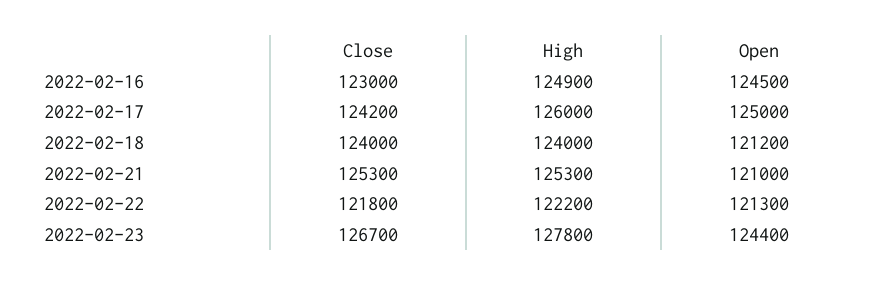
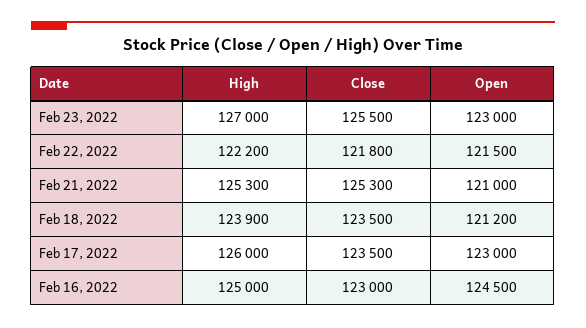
High, 2022-02-16: 124900 -> 125000
Close, 2022-02-17: 124200 -> 123500
Open, 2022-02-17: 125000 -> 123000
Close, 2022-02-18: 124000 -> 123500
High, 2022-02-18: 124000 -> 123900
Open, 2022-02-22: 121300 -> 121500
Close, 2022-02-23: 126700 -> 125500
High, 2022-02-23: 127800 -> 127000
Open, 2022-02-23: 124400 -> 123000

